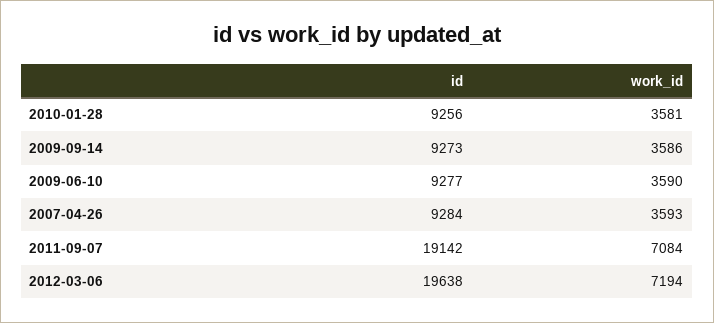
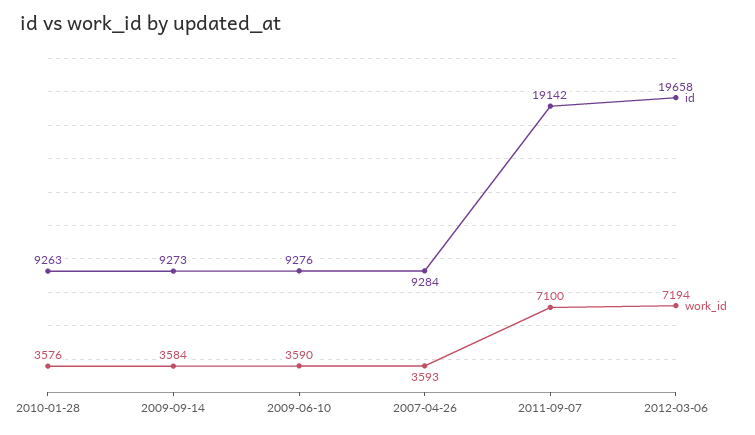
id, 2010-01-28: 9256 -> 9263
work_id, 2010-01-28: 3581 -> 3576
work_id, 2009-09-14: 3586 -> 3584
id, 2009-06-10: 9277 -> 9276
work_id, 2011-09-07: 7084 -> 7100
id, 2012-03-06: 19638 -> 19658

